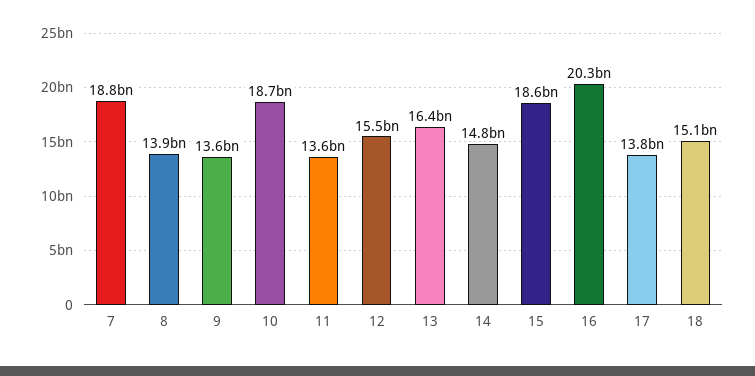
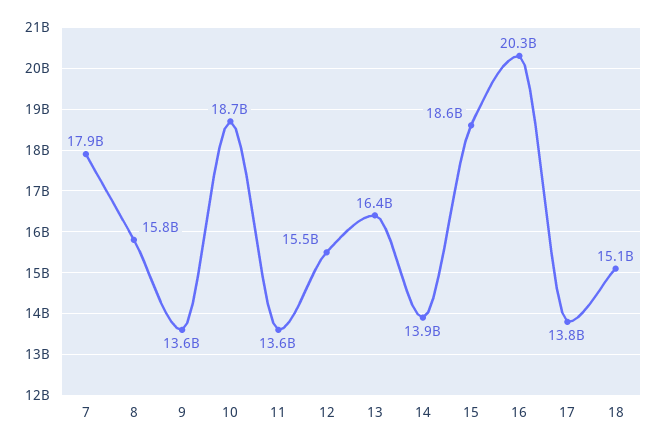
7: 18800000000 -> 17900000000
8: 13900000000 -> 15800000000
14: 14800000000 -> 13900000000

